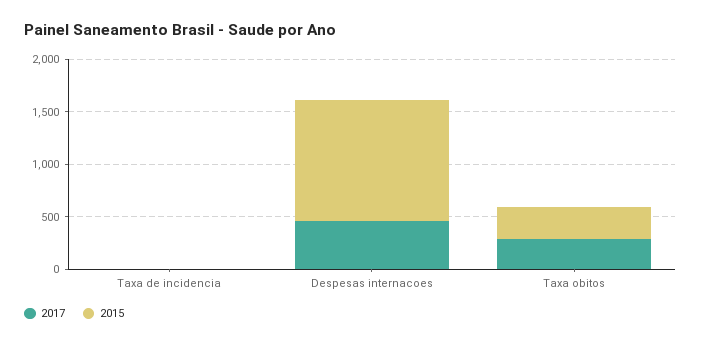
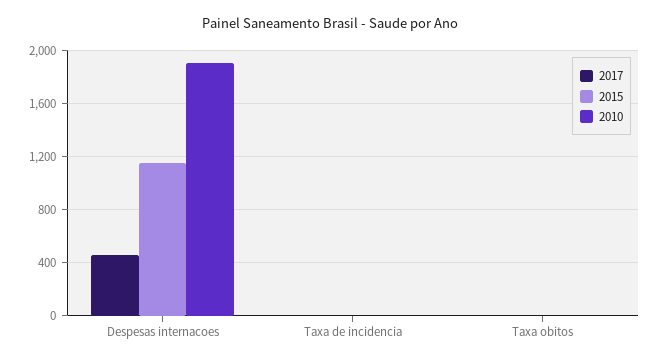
2017, Taxa obitos: 300 -> 0
2015, Taxa obitos: 300 -> 0
2010, Despesas internacoes: none -> 1900
2010, Taxa de incidencia: none -> 0
2010, Taxa obitos: none -> 0

